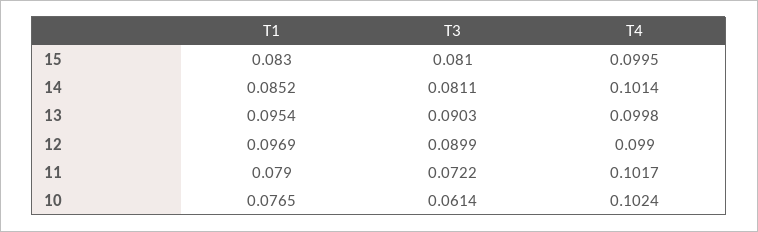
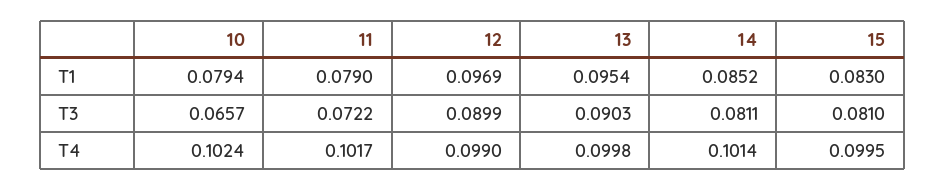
T1, 10: 0.0765 -> 0.0794
T3, 10: 0.0614 -> 0.0657

